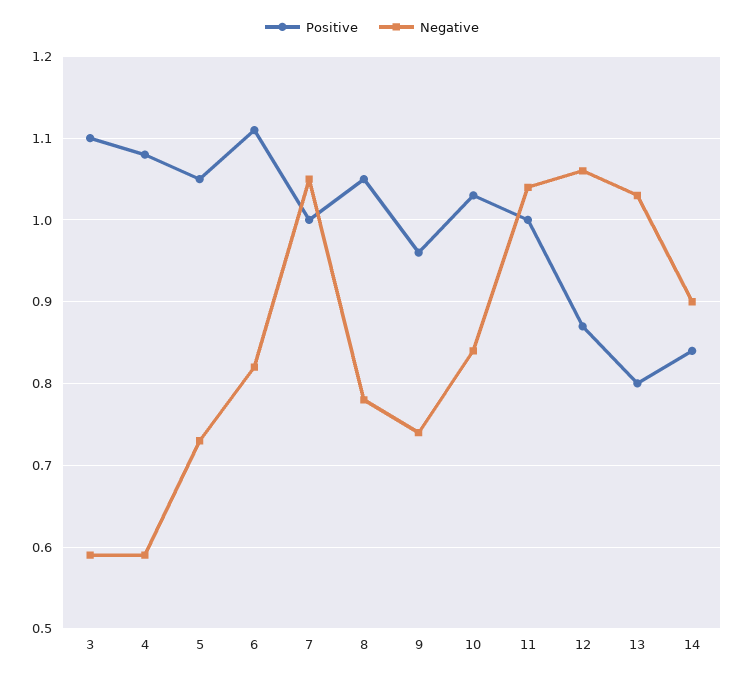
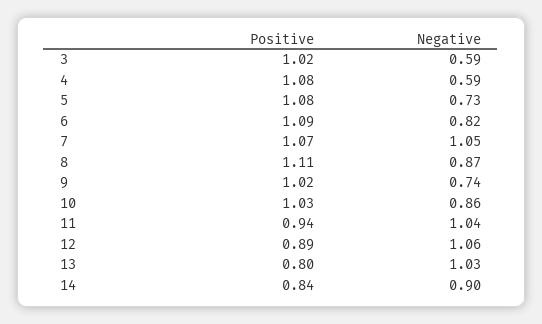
Positive, 3: 1.1 -> 1.02
Positive, 5: 1.05 -> 1.08
Positive, 6: 1.11 -> 1.09
Positive, 7: 1 -> 1.07
Positive, 8: 1.05 -> 1.11
Negative, 8: 0.78 -> 0.87
Positive, 9: 0.96 -> 1.02
Negative, 10: 0.84 -> 0.86
Positive, 11: 1 -> 0.94
Positive, 12: 0.87 -> 0.89

